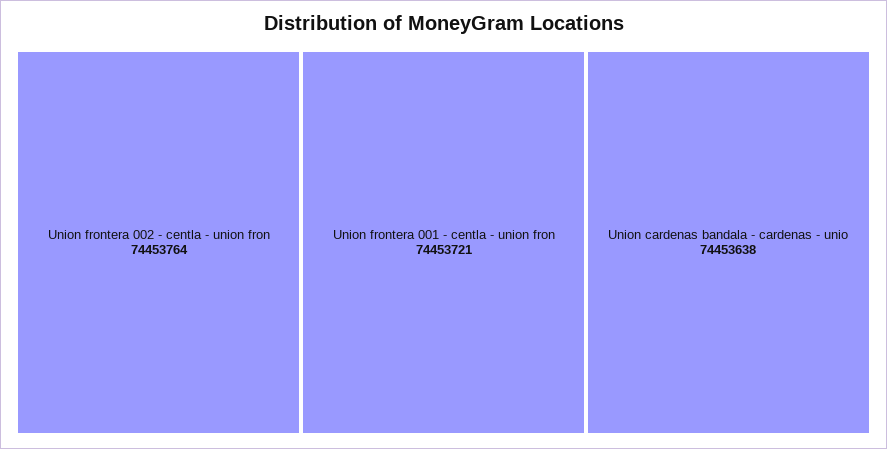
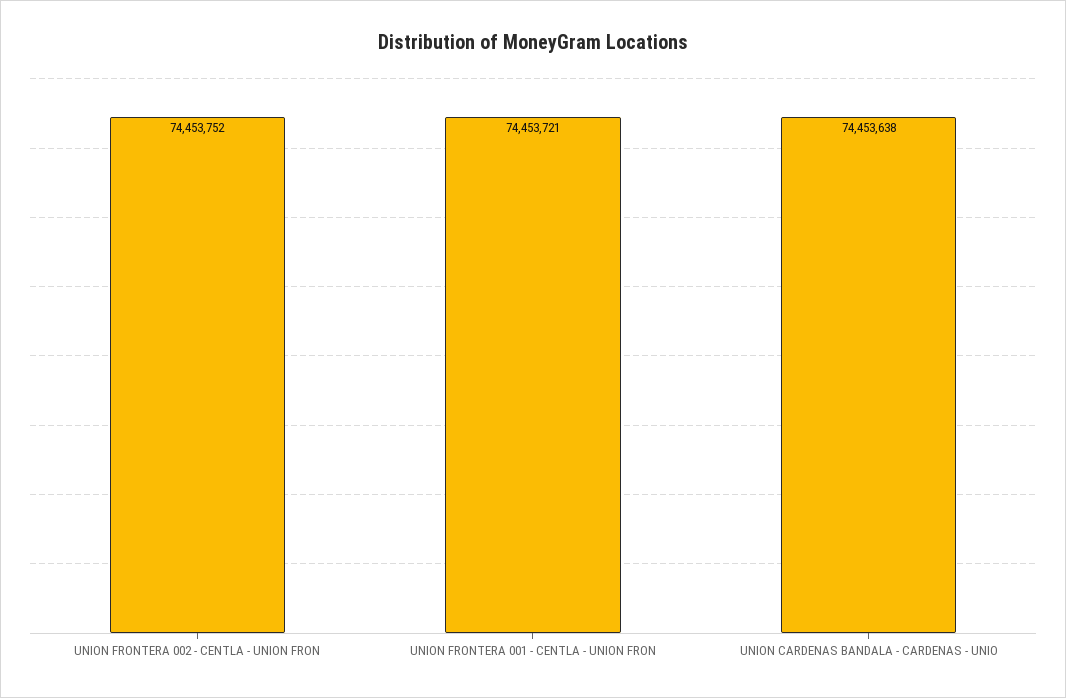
Union frontera 002 - centla - union fron: 74453764 -> 74453752

